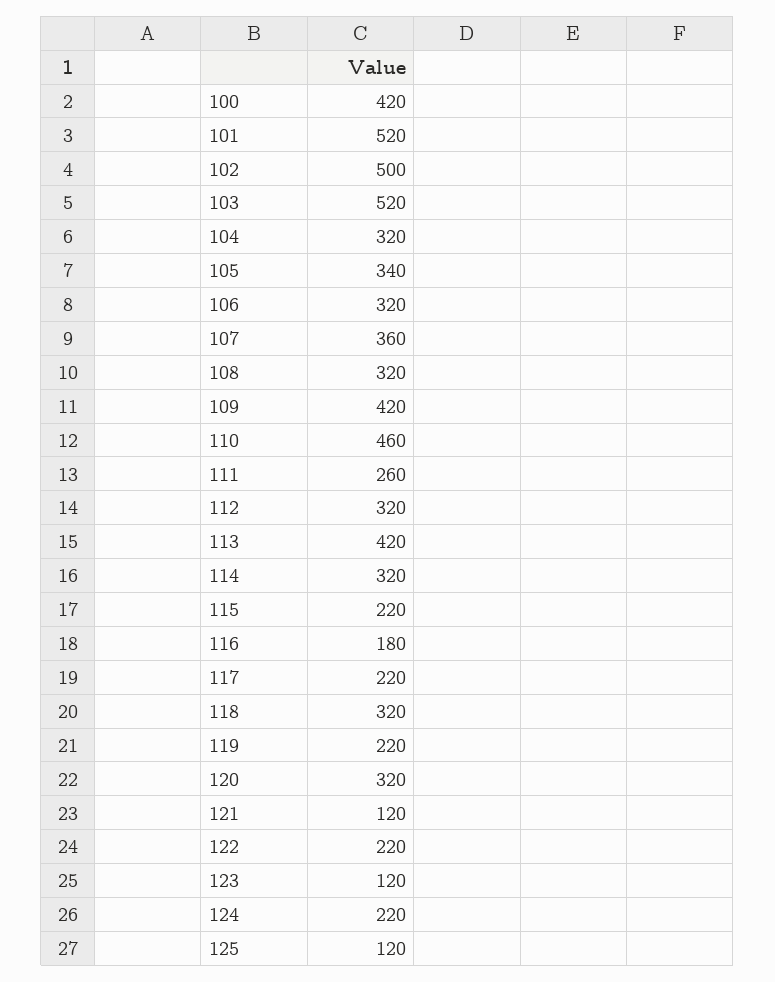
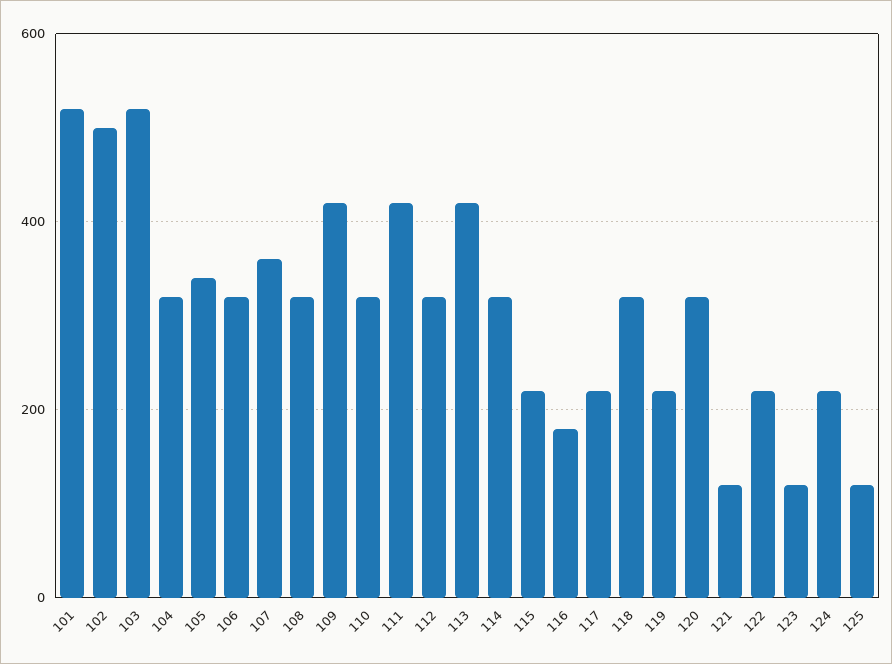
100: 420 -> none
110: 460 -> 320
111: 260 -> 420

